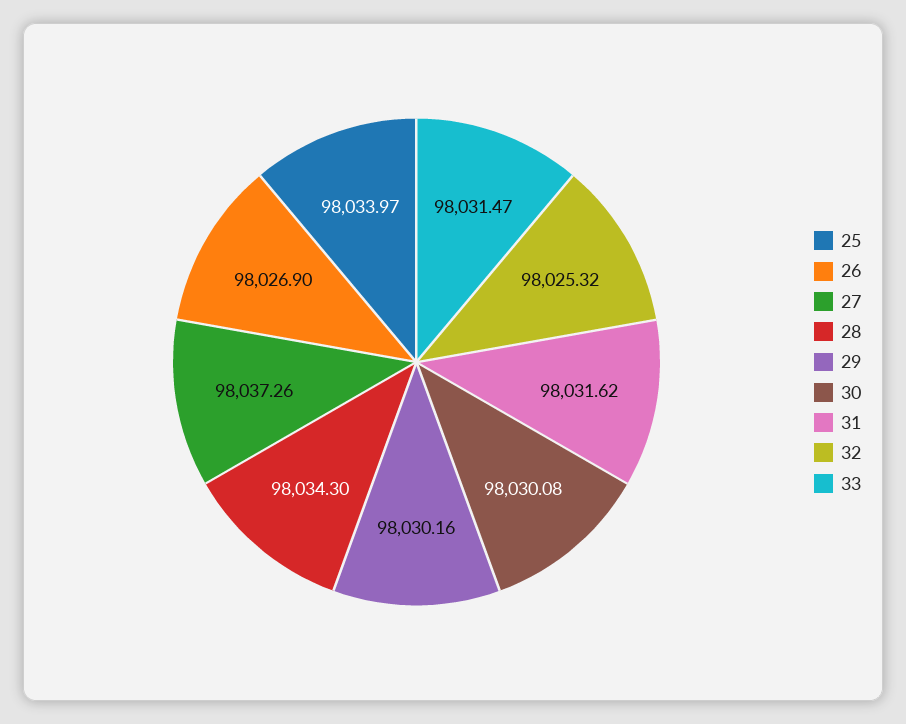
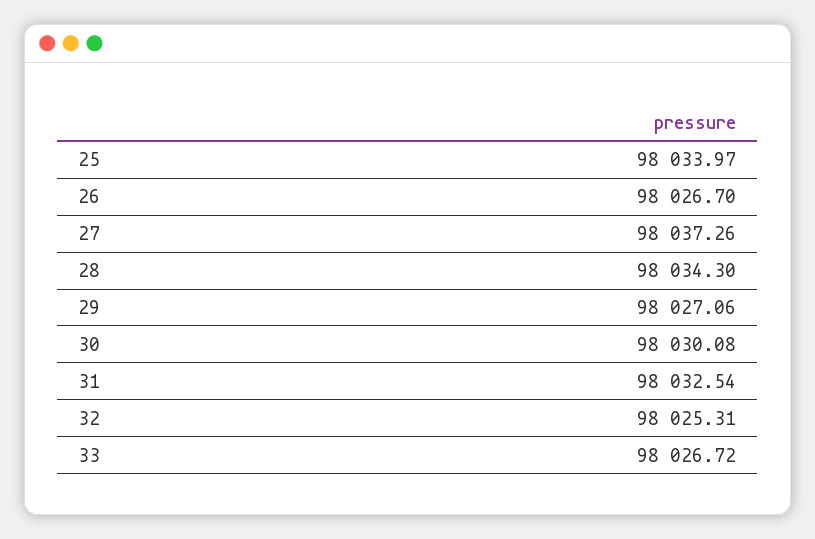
26: 98026.9 -> 98026.7
29: 98030.16 -> 98027.06
31: 98031.62 -> 98032.54
32: 98025.32 -> 98025.31
33: 98031.47 -> 98026.72

